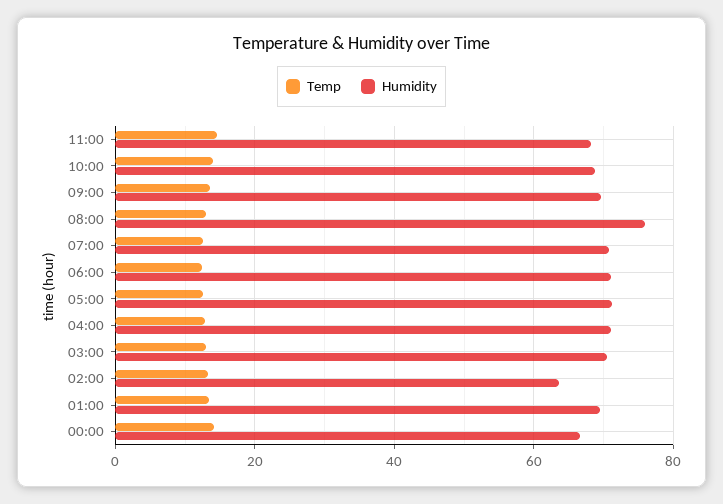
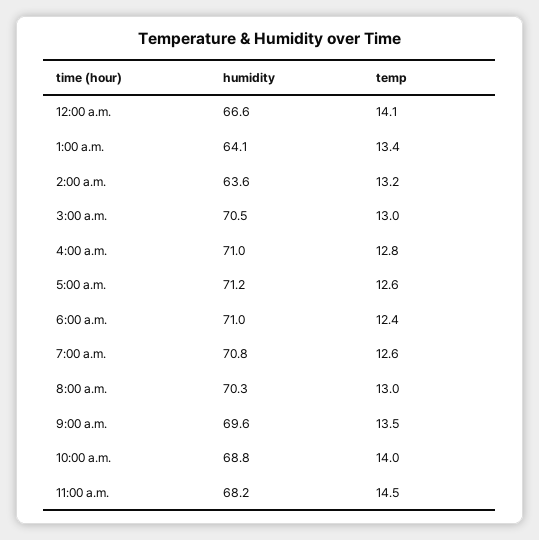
Humidity, 08:00: 76 -> 70.3
Humidity, 01:00: 70 -> 64.1

